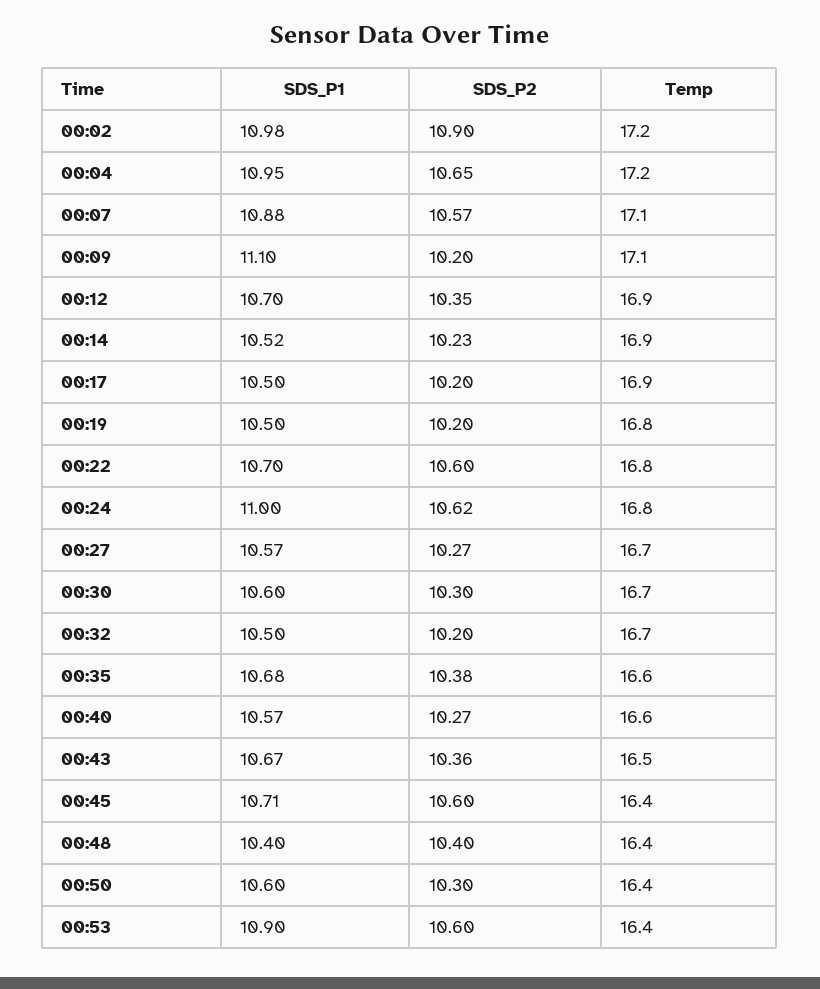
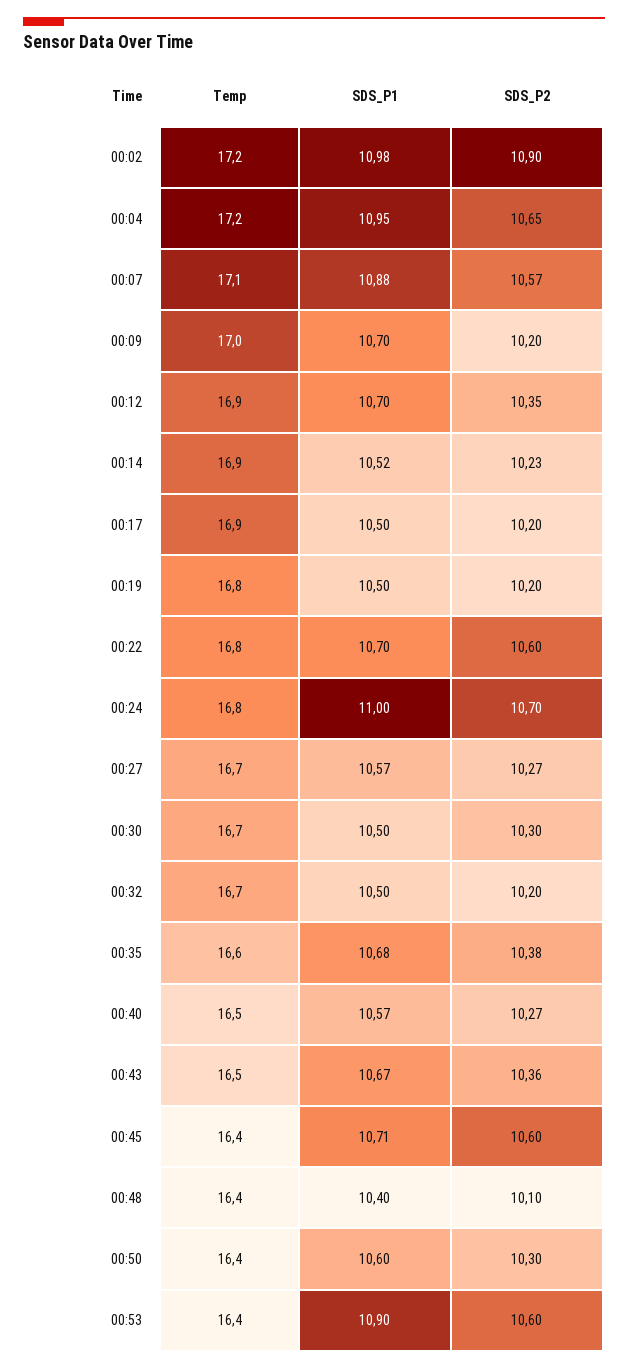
SDS_P1, 00:09: 11.1 -> 10.7
Temp, 00:09: 17.1 -> 17
SDS_P2, 00:24: 10.62 -> 10.7
SDS_P1, 00:30: 10.6 -> 10.5
Temp, 00:40: 16.6 -> 16.5
SDS_P2, 00:48: 10.4 -> 10.1

